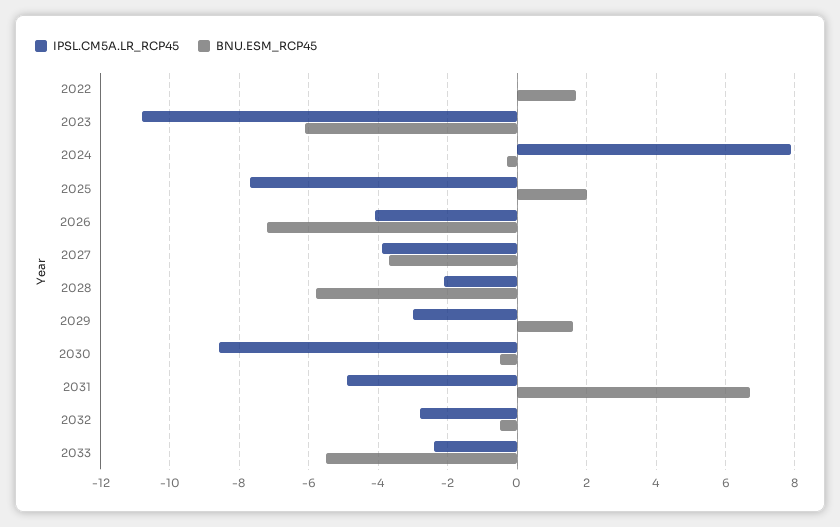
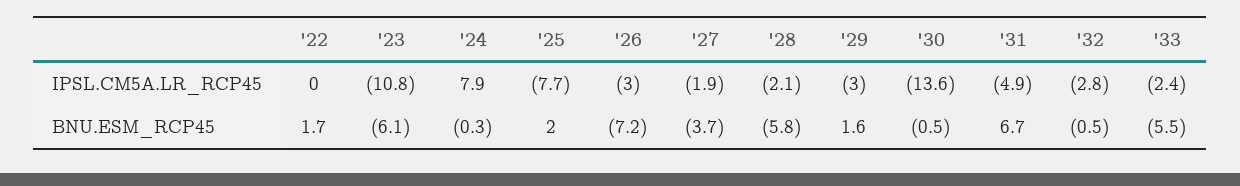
IPSL.CM5A.LR_RCP45, 2026: -4 -> -3
IPSL.CM5A.LR_RCP45, 2027: -4 -> -1.9
IPSL.CM5A.LR_RCP45, 2030: -8.5 -> -13.6

